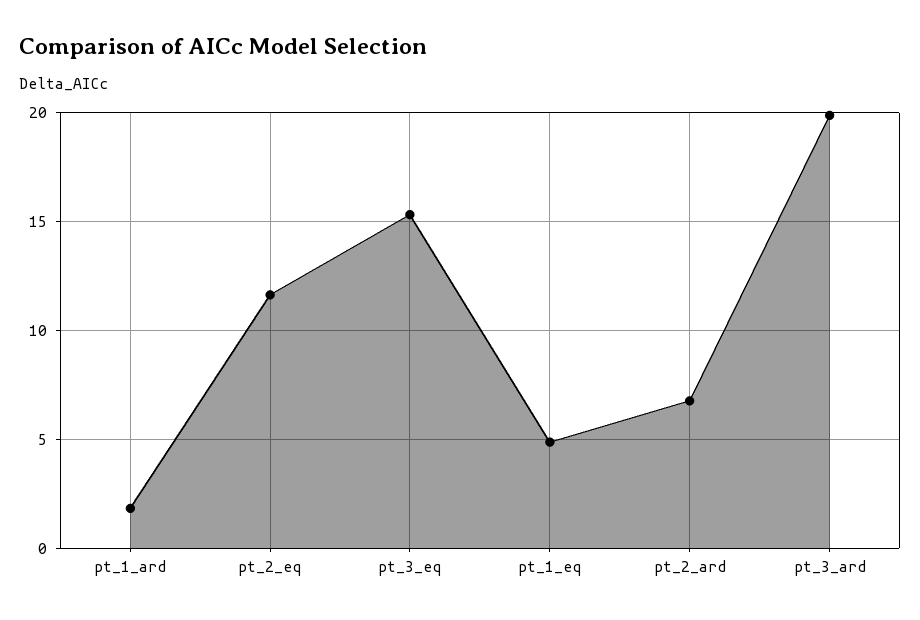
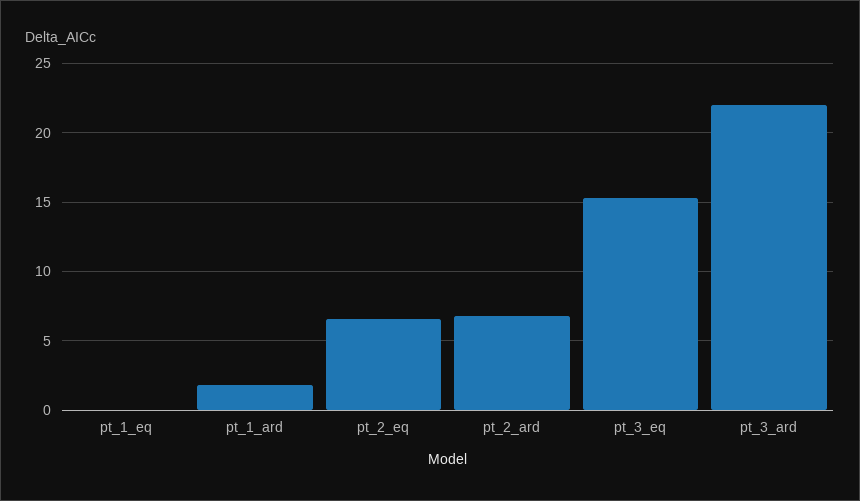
pt_2_eq: 11.5 -> 6.5
pt_1_eq: 5 -> 0
pt_3_ard: 20 -> 22

